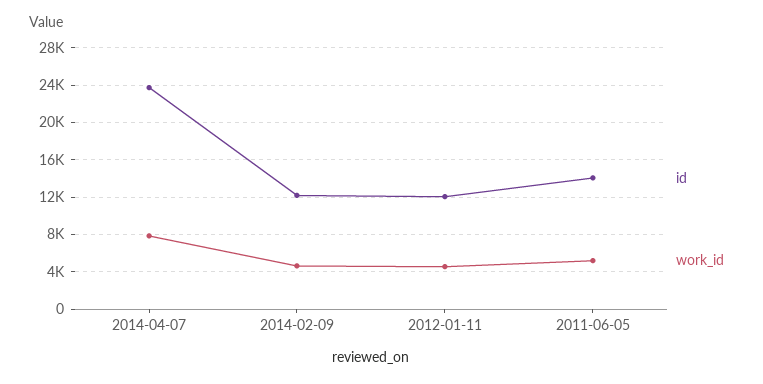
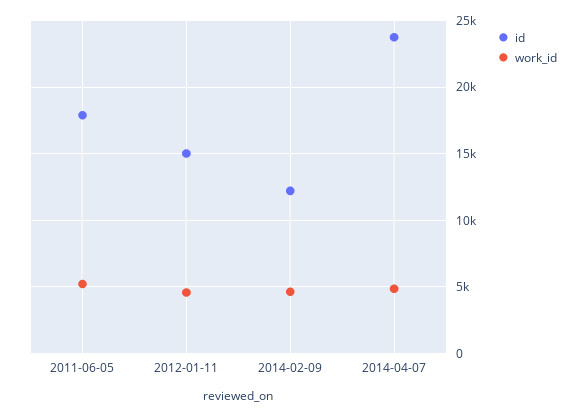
work_id, 2014-04-07: 8000 -> 5000
id, 2012-01-11: 12000 -> 15000
id, 2011-06-05: 14000 -> 18000

